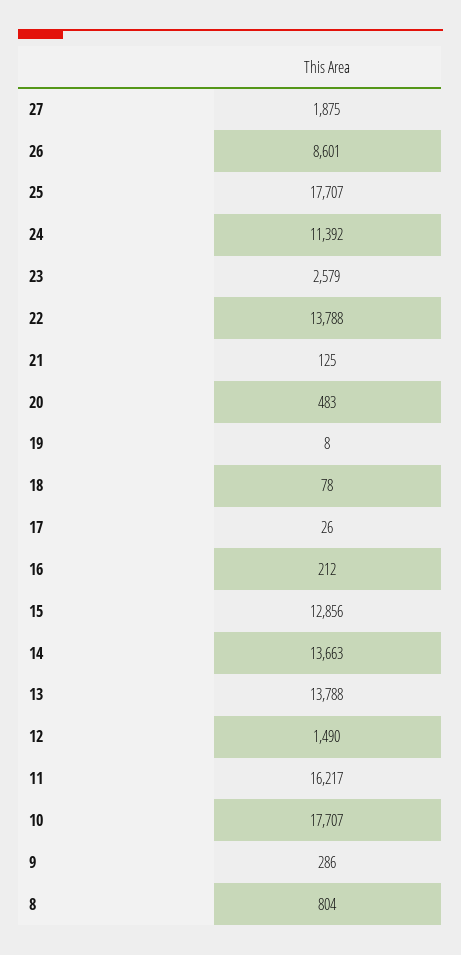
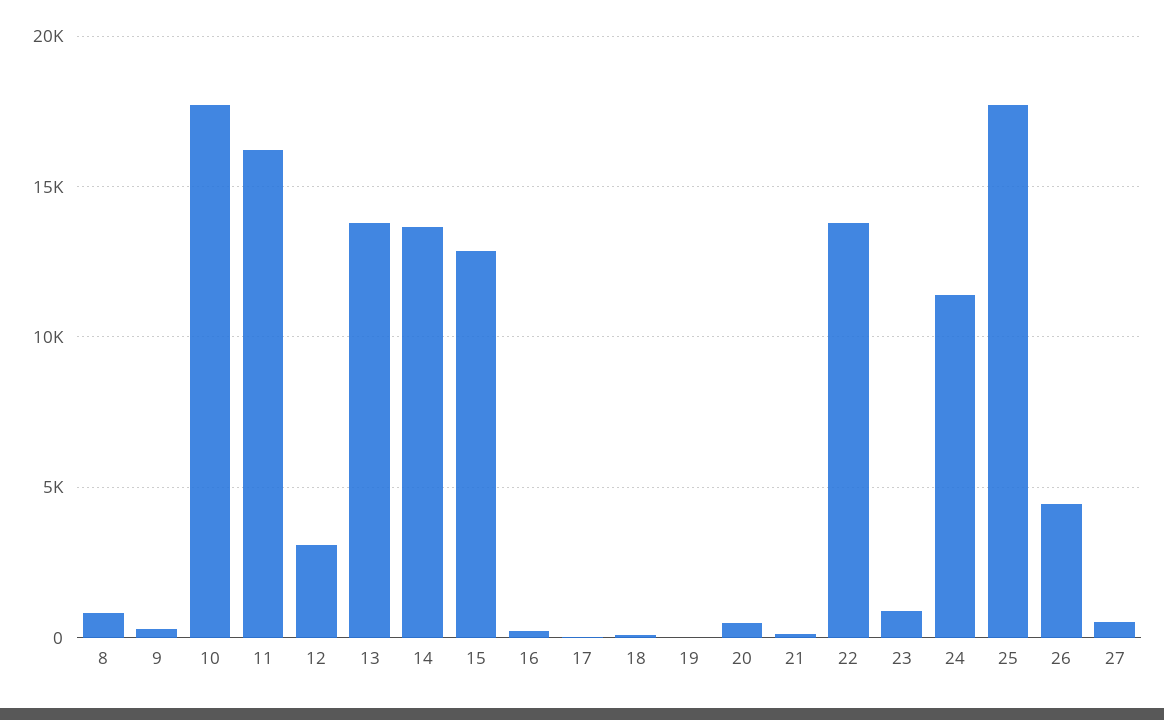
27: 1875 -> 500
26: 8601 -> 4500
23: 2579 -> 1000
12: 1490 -> 3000

